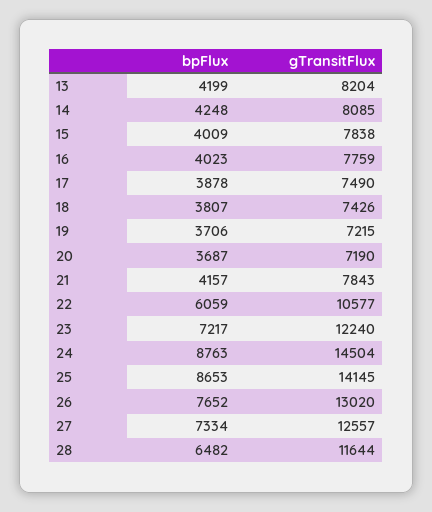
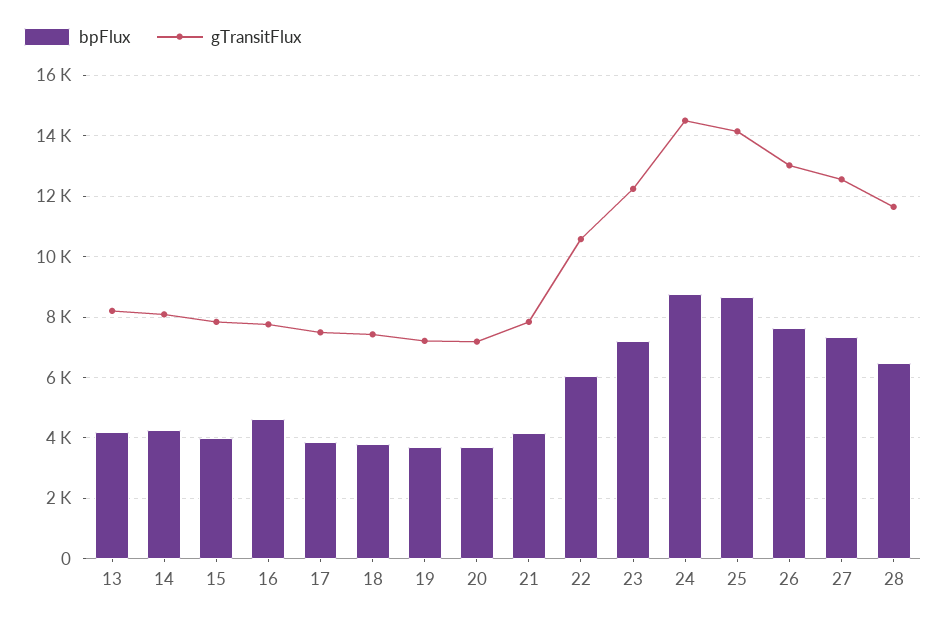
bpFlux, 16: 4023 -> 4600

